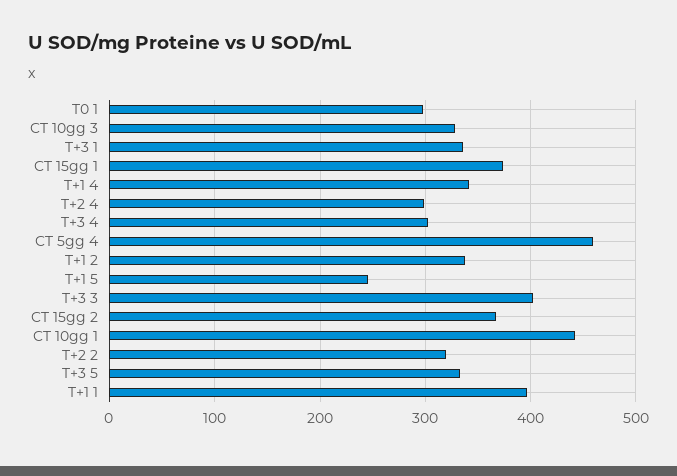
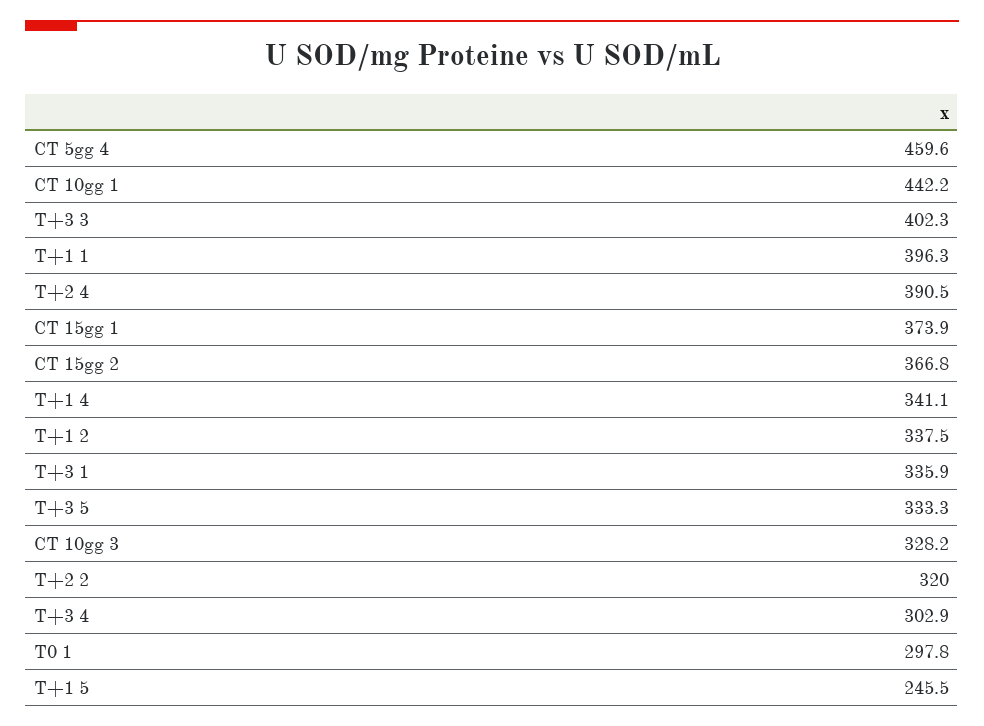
T+2 4: 300 -> 390.5

